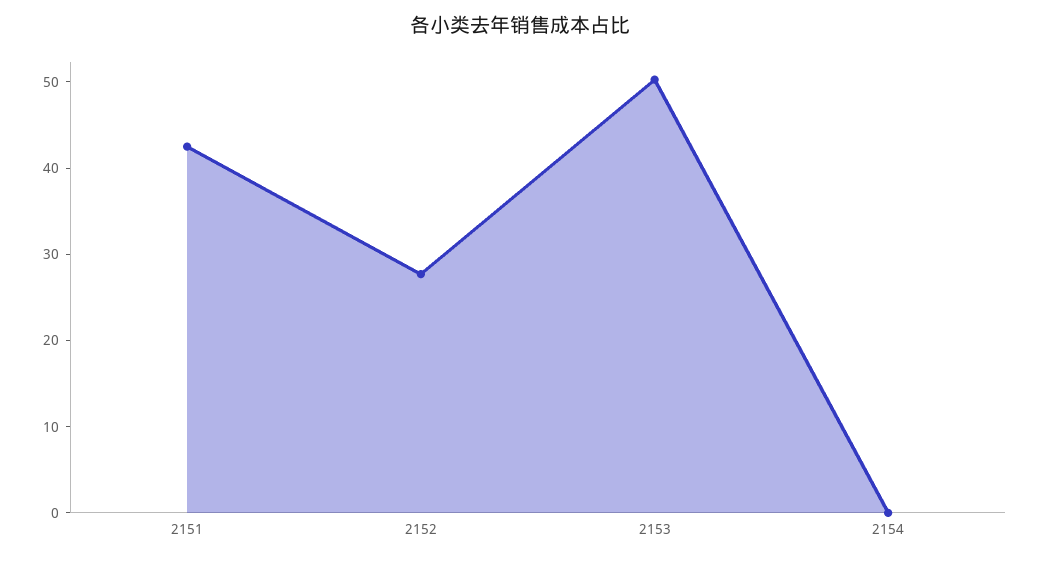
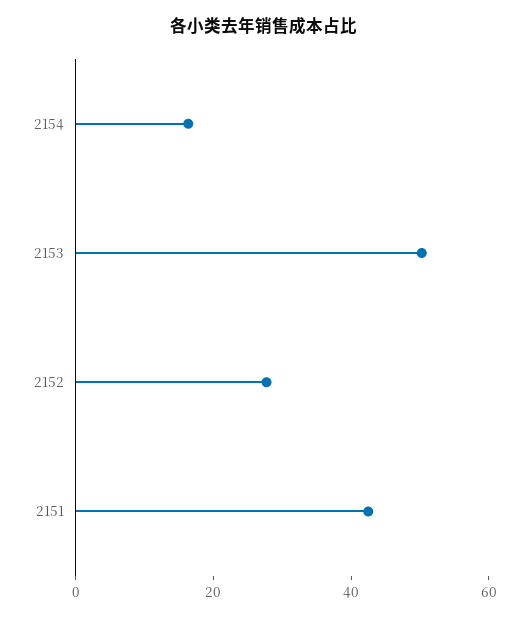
2154: 0 -> 15

